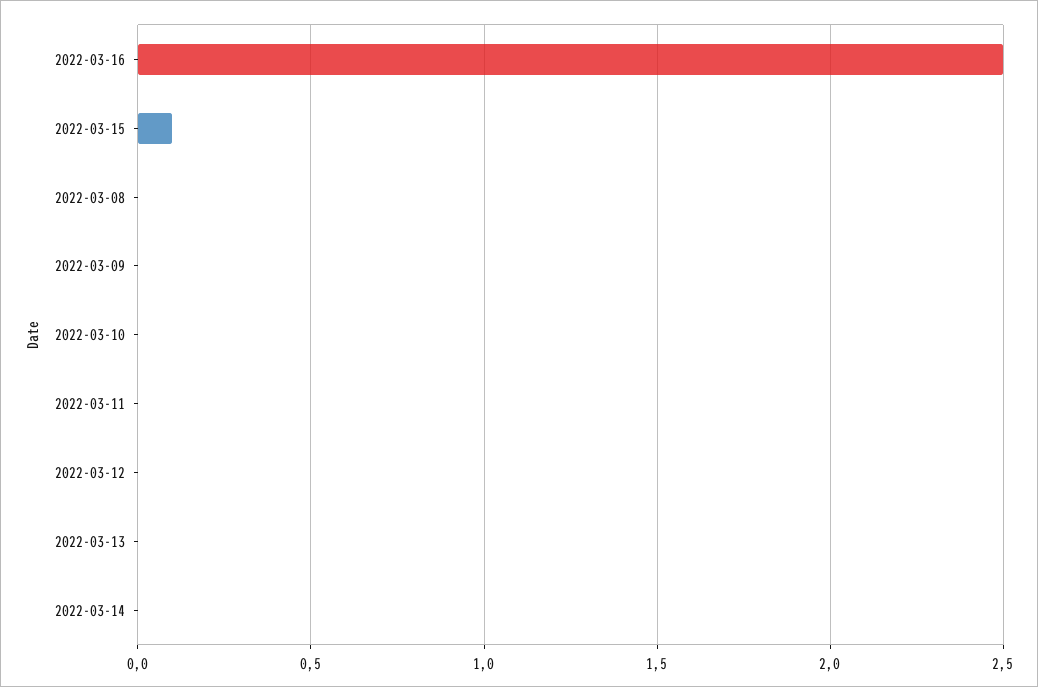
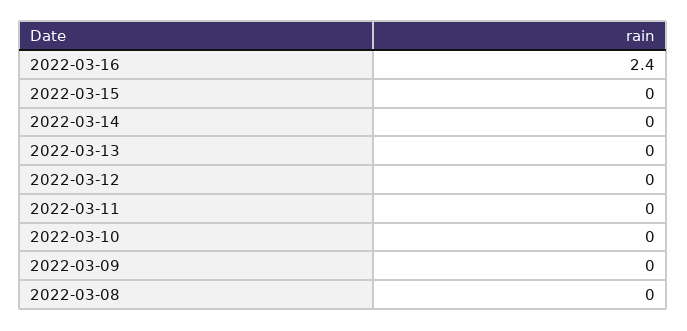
2022-03-16: 2.5 -> 2.4
2022-03-15: 0.1 -> 0

